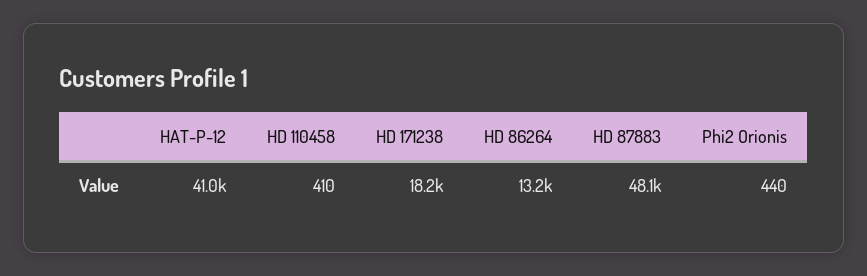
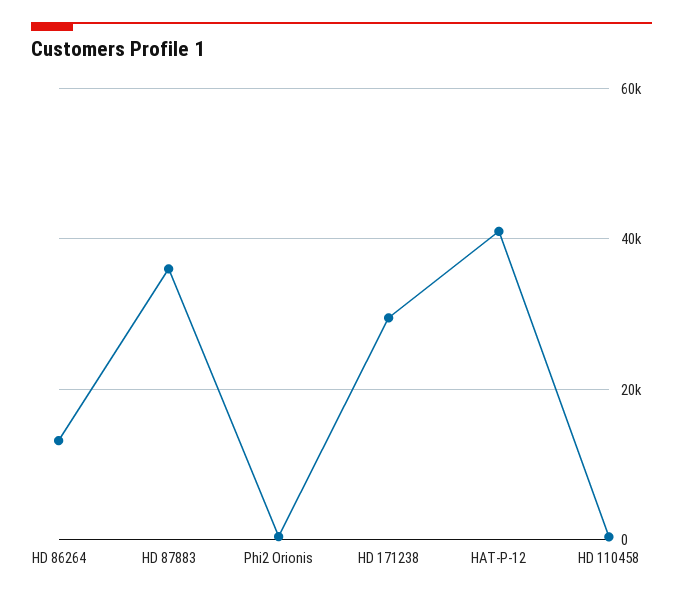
HD 171238: 18200 -> 30000
HD 87883: 48100 -> 36000

